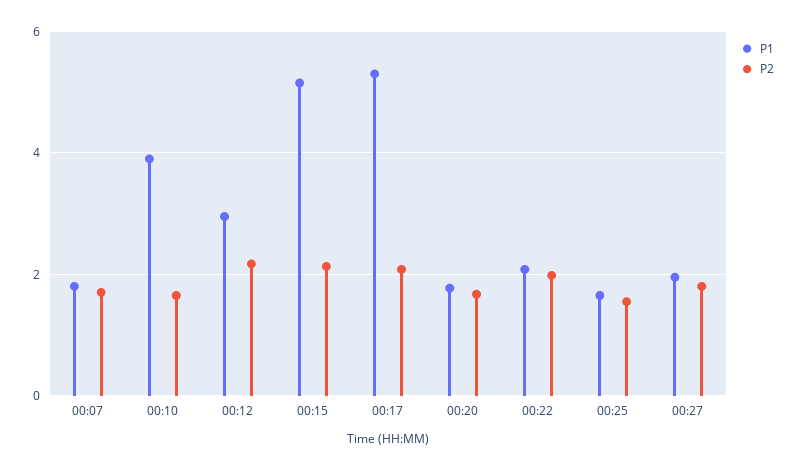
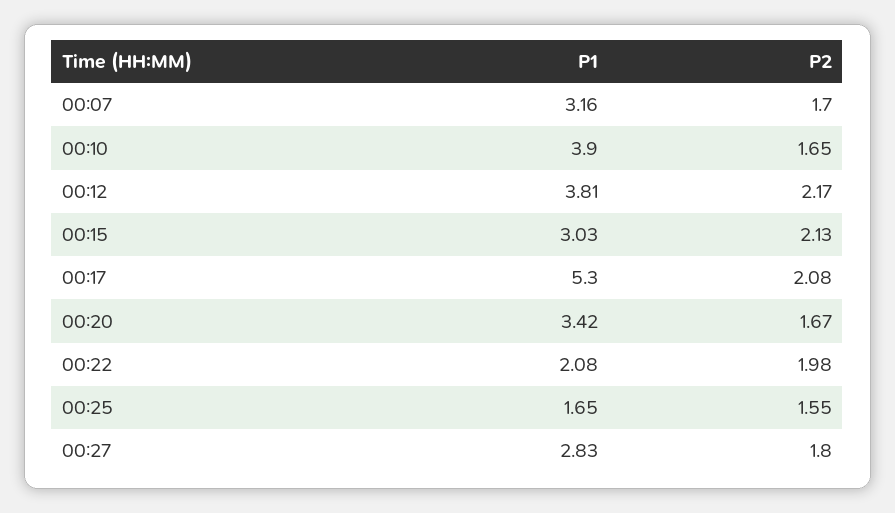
P1, 00:07: 1.8 -> 3.16
P1, 00:12: 3 -> 3.81
P1, 00:15: 5.2 -> 3.03
P1, 00:20: 1.8 -> 3.42
P1, 00:27: 2 -> 2.83

